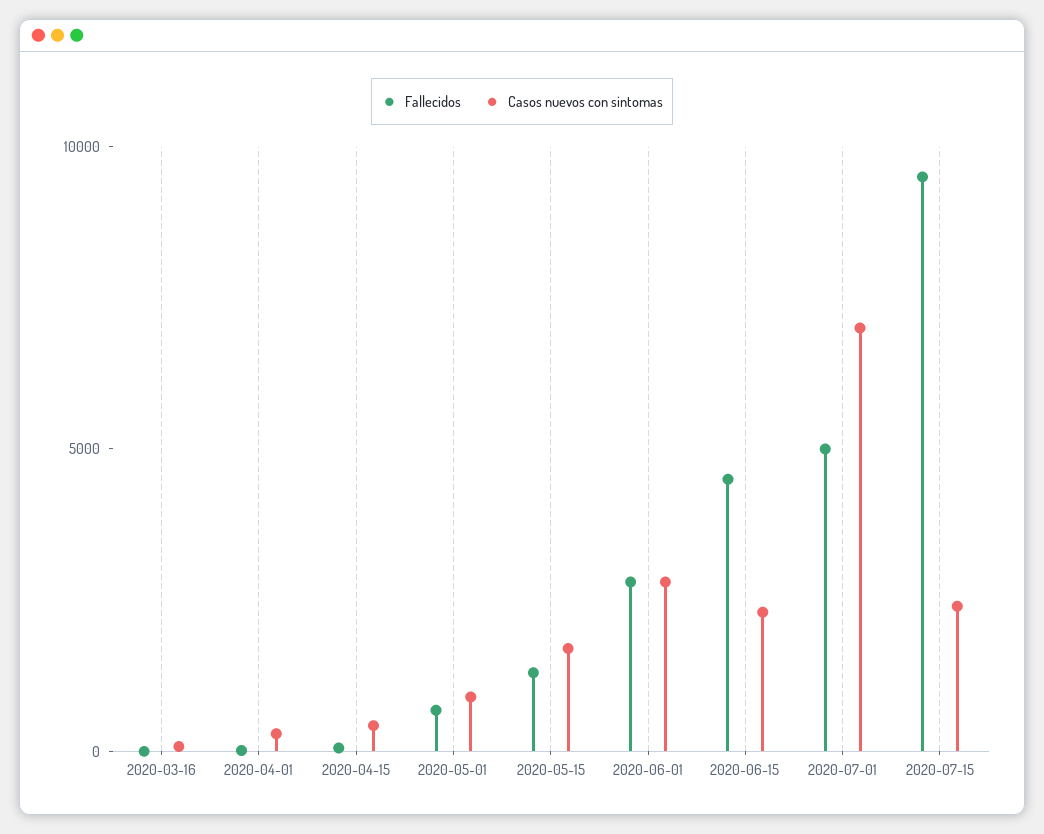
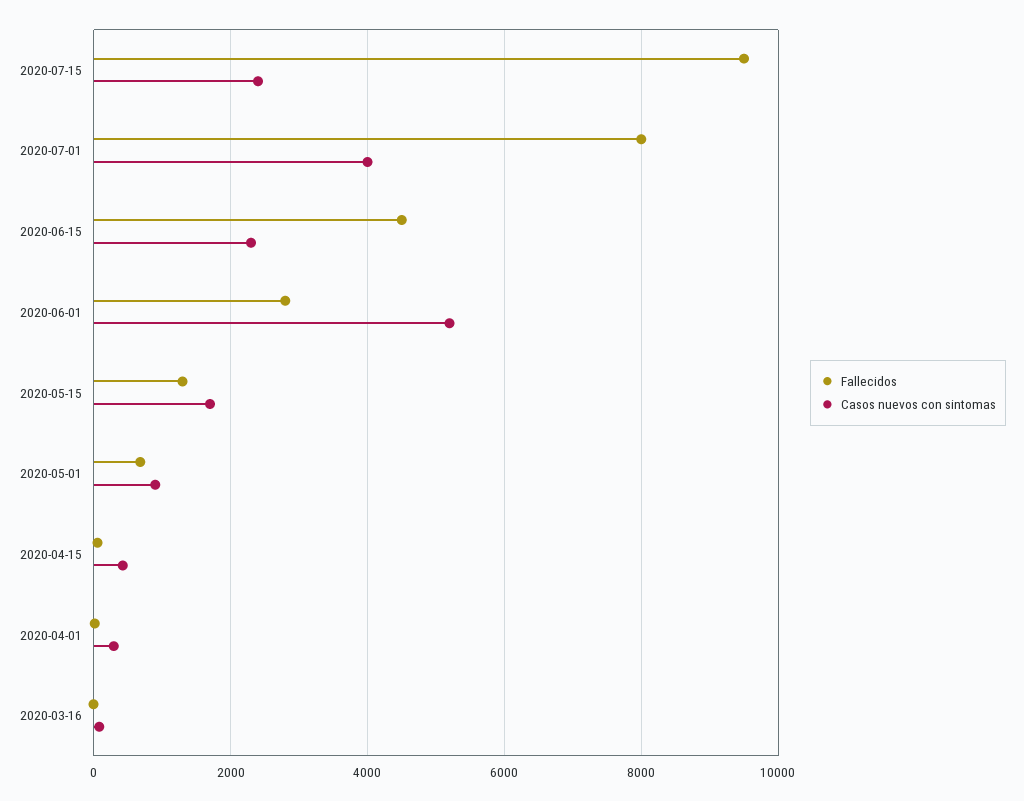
Casos nuevos con sintomas, 2020-06-01: 3000 -> 5200
Fallecidos, 2020-07-01: 5000 -> 8000
Casos nuevos con sintomas, 2020-07-01: 7000 -> 4000

